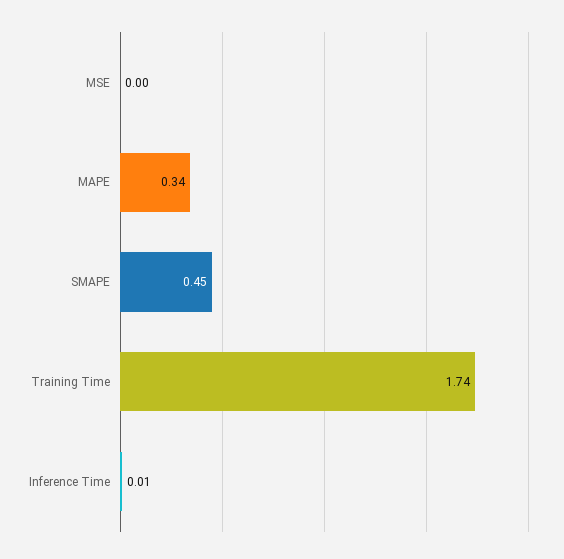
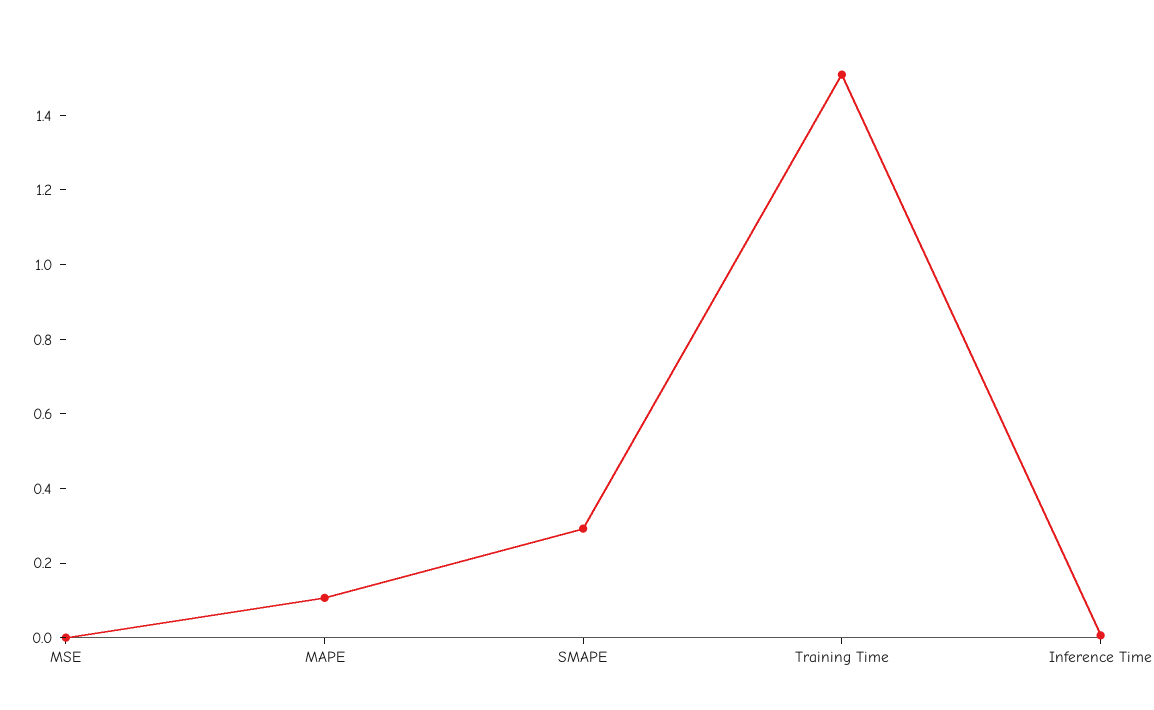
MAPE: 0.34 -> 0.1
SMAPE: 0.45 -> 0.3
Training Time: 1.74 -> 1.5

